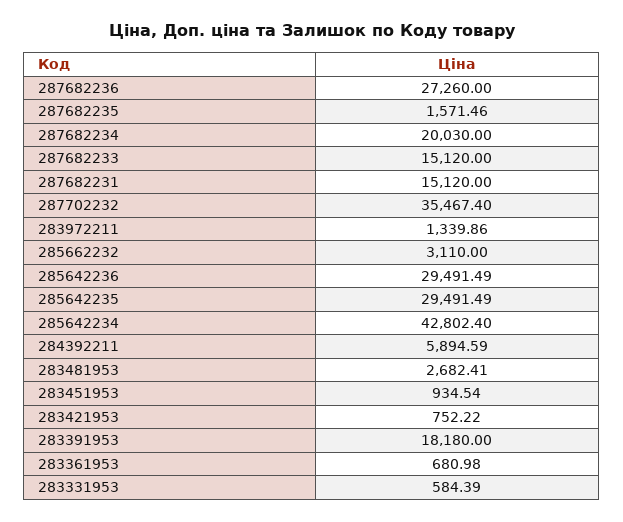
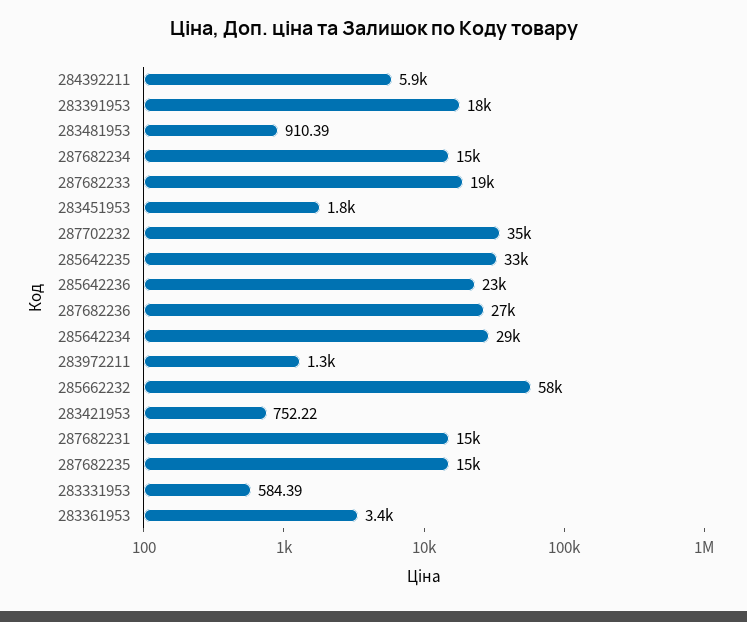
287682235: 1571.46 -> 15000
287682234: 20030 -> 15000
287682233: 15120 -> 19000
285662232: 3110 -> 58000
285642236: 29491.49 -> 23000
285642235: 29491.49 -> 33000
285642234: 42802.4 -> 29000
283481953: 2682.41 -> 910.39
283451953: 934.54 -> 1800
283361953: 680.98 -> 3400

